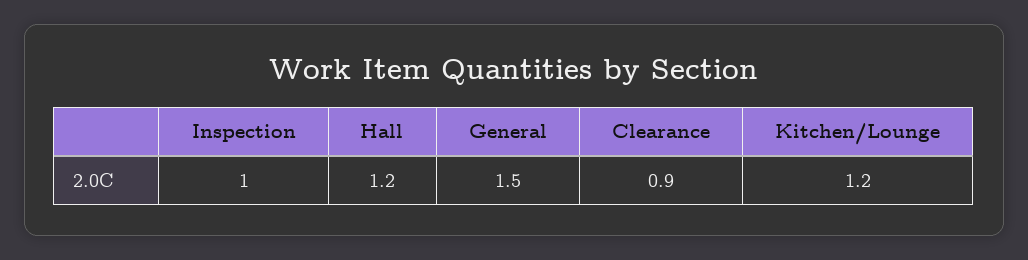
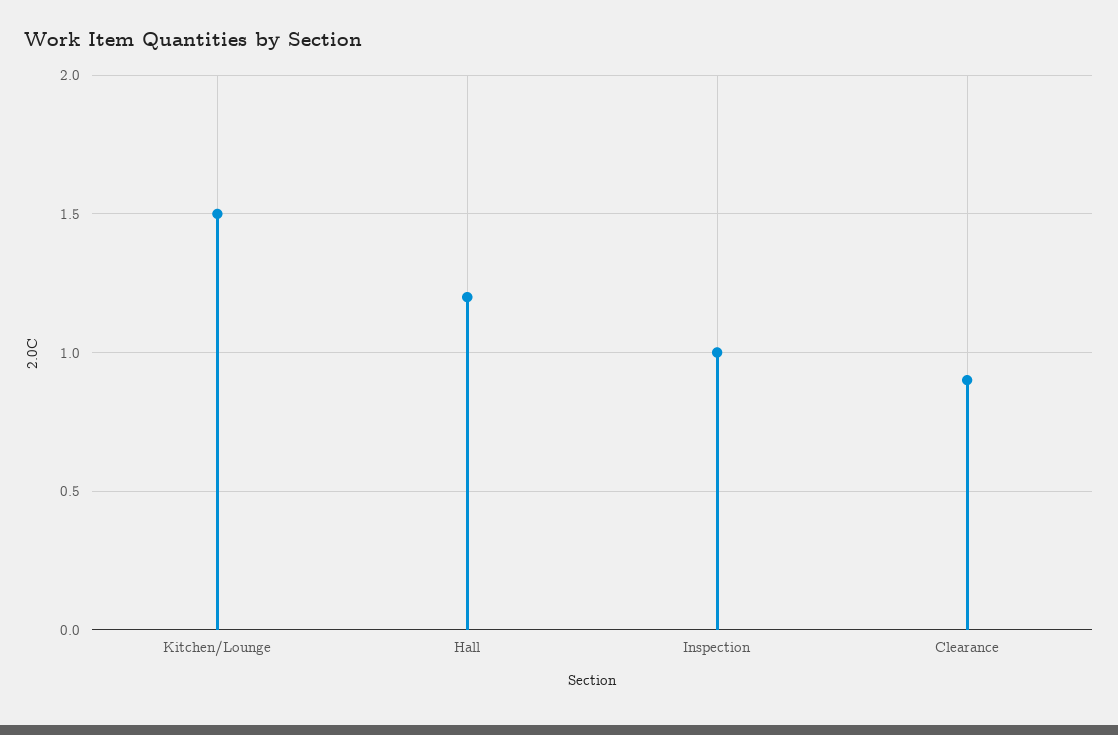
General: 1.5 -> none
Kitchen/Lounge: 1.2 -> 1.5

